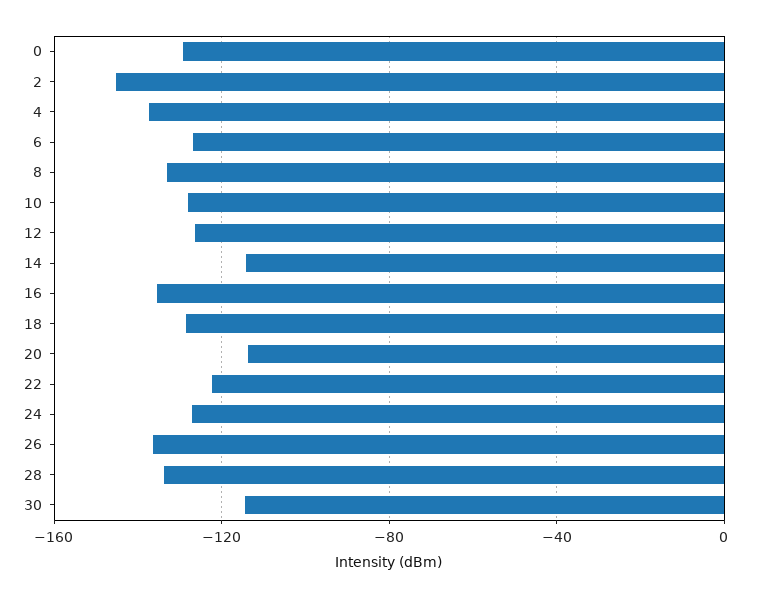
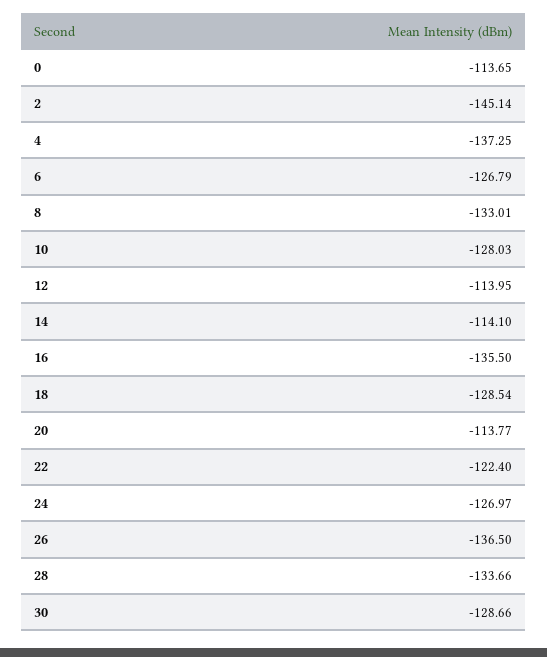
0: -130 -> -113.65
12: -125 -> -113.95
30: -115 -> -128.66

